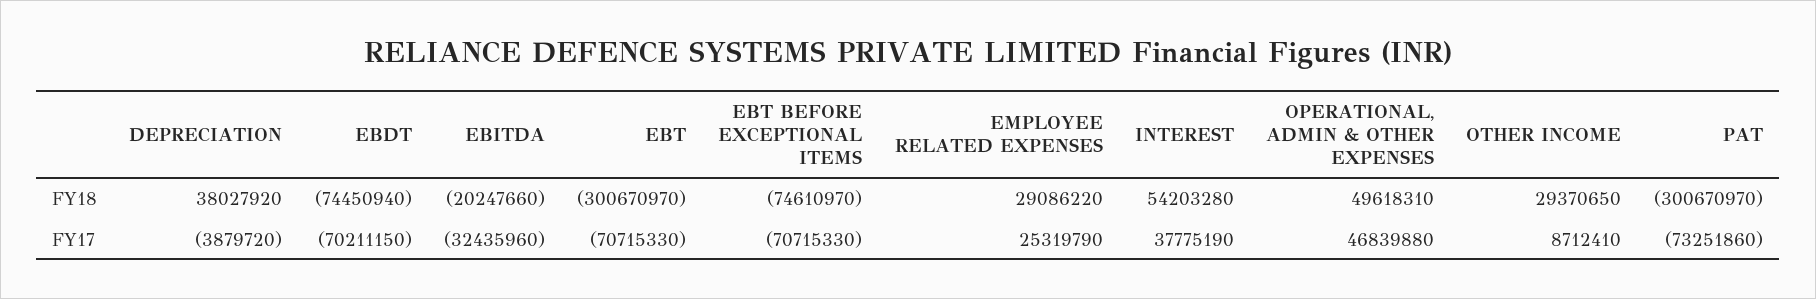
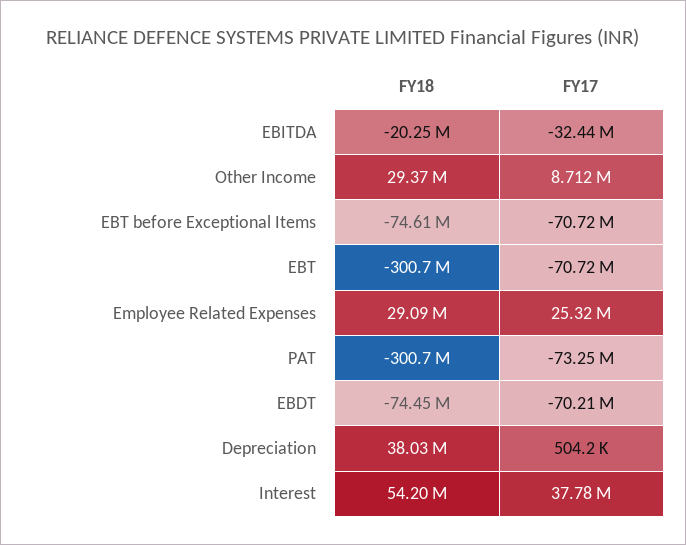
OPERATIONAL, ADMIN & OTHER EXPENSES, FY18: 49618310 -> none
DEPRECIATION, FY17: -3879720 -> 504200
OPERATIONAL, ADMIN & OTHER EXPENSES, FY17: 46839880 -> none

